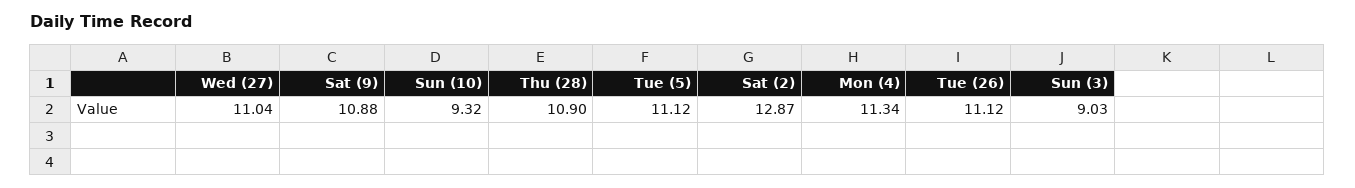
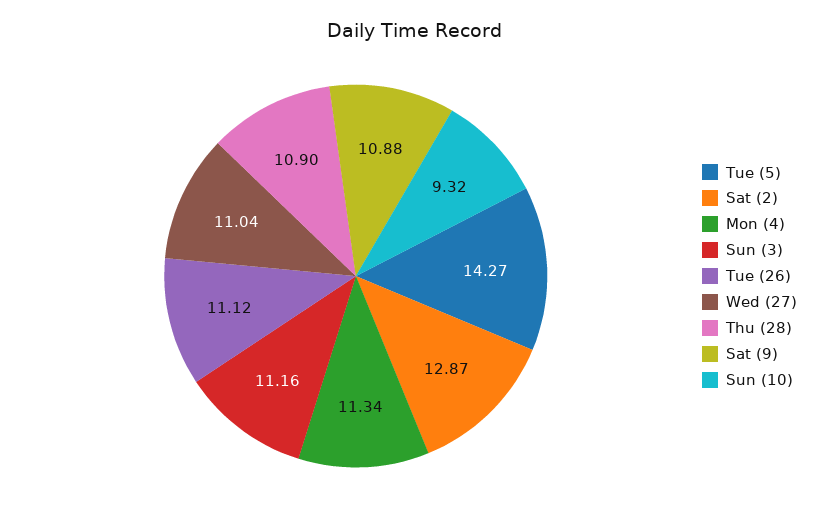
Tue (5): 11.12 -> 14.27
Sun (3): 9.03 -> 11.16

